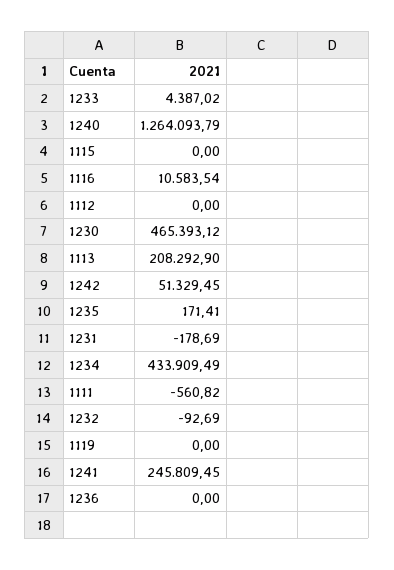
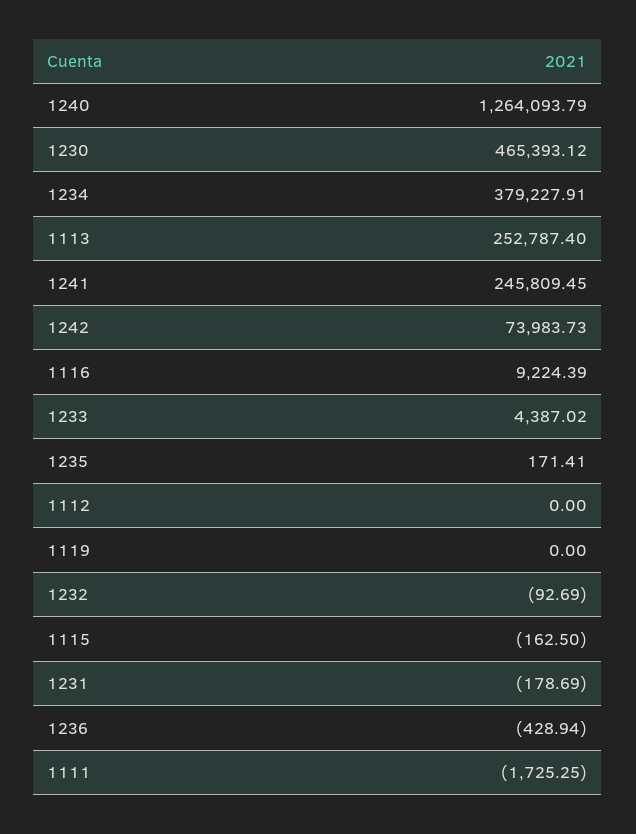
1115: 0 -> -162.5
1116: 10583.54 -> 9224.39
1113: 208292.9 -> 252787.4
1242: 51329.45 -> 73983.73
1234: 433909.49 -> 379227.91
1111: -560.82 -> -1725.25
1236: 0 -> -428.94

